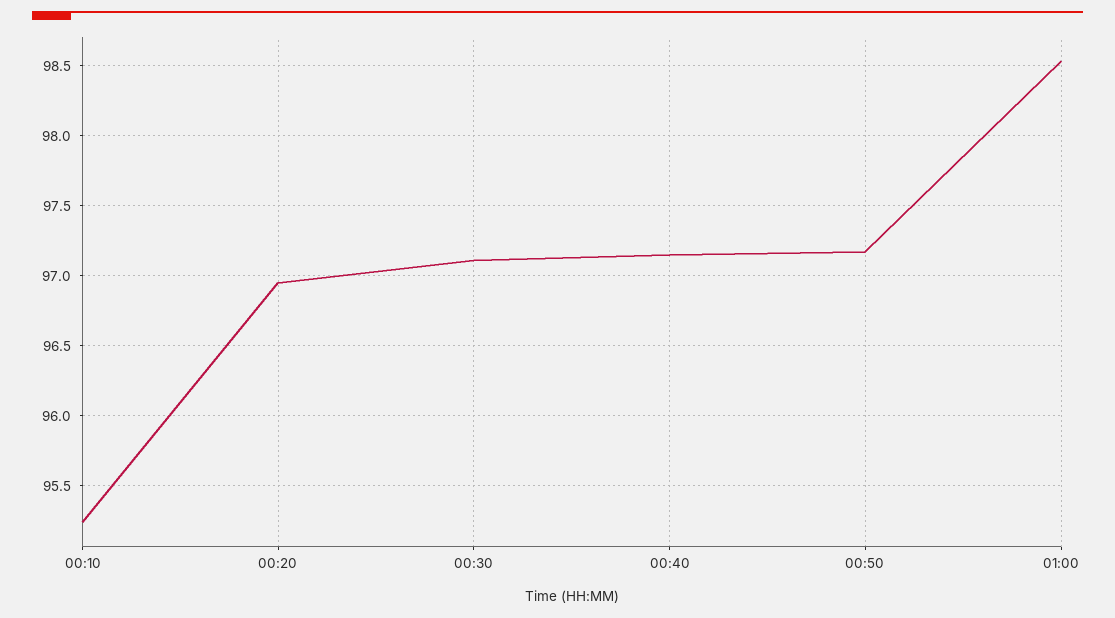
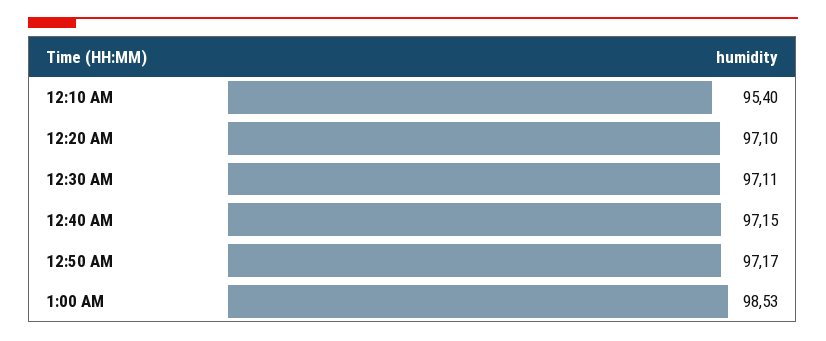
00:10: 95.25 -> 95.4
00:20: 96.95 -> 97.1

